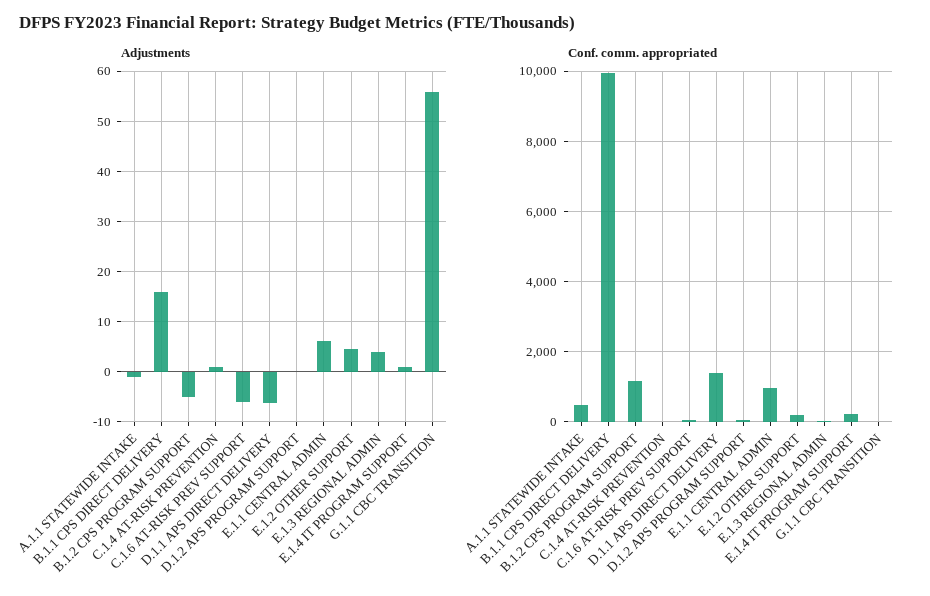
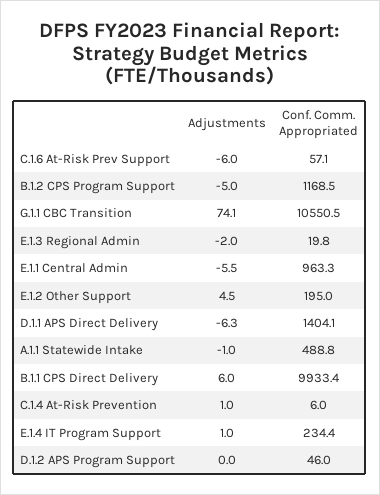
Adjustments, B.1.1 CPS DIRECT DELIVERY: 16 -> 6
Adjustments, E.1.1 CENTRAL ADMIN: 6 -> -5.5
Adjustments, E.1.3 REGIONAL ADMIN: 4 -> -2
Adjustments, G.1.1 CBC TRANSITION: 56 -> 74.1
Conf. comm. appropriated, G.1.1 CBC TRANSITION: 0 -> 10550.5

